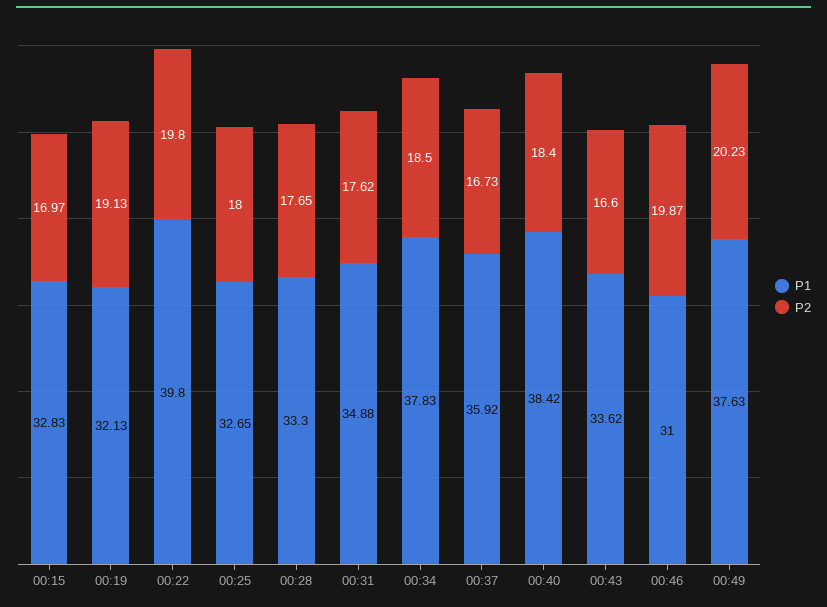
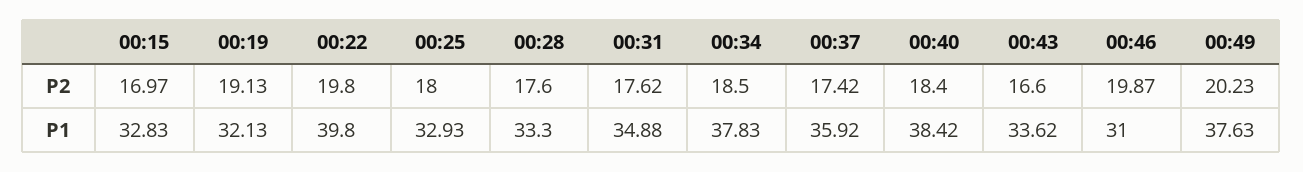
P1, 00:25: 32.65 -> 32.93
P2, 00:28: 17.65 -> 17.6
P2, 00:37: 16.73 -> 17.42

